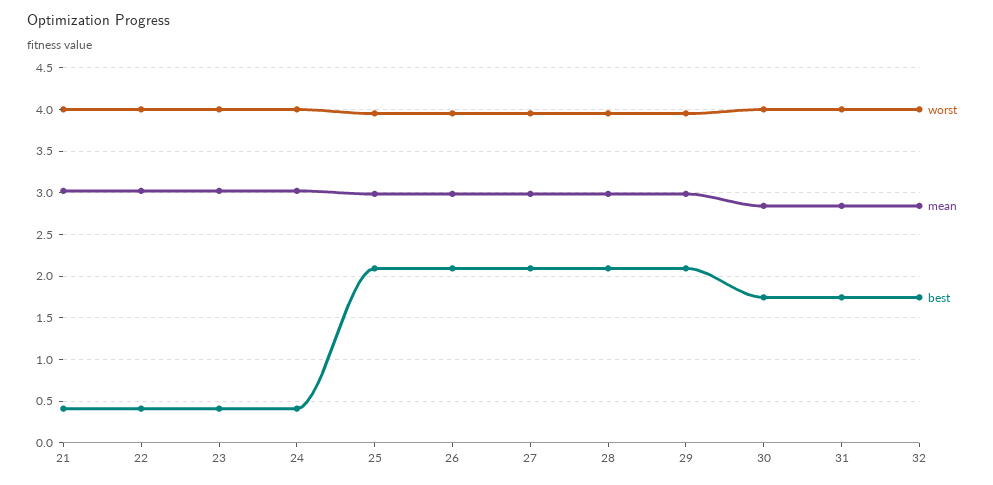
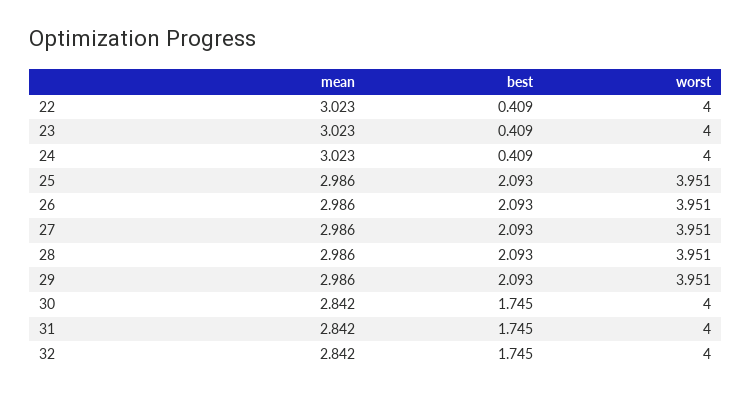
worst, 21: 4 -> none
mean, 21: 3 -> none
best, 21: 0.4 -> none

